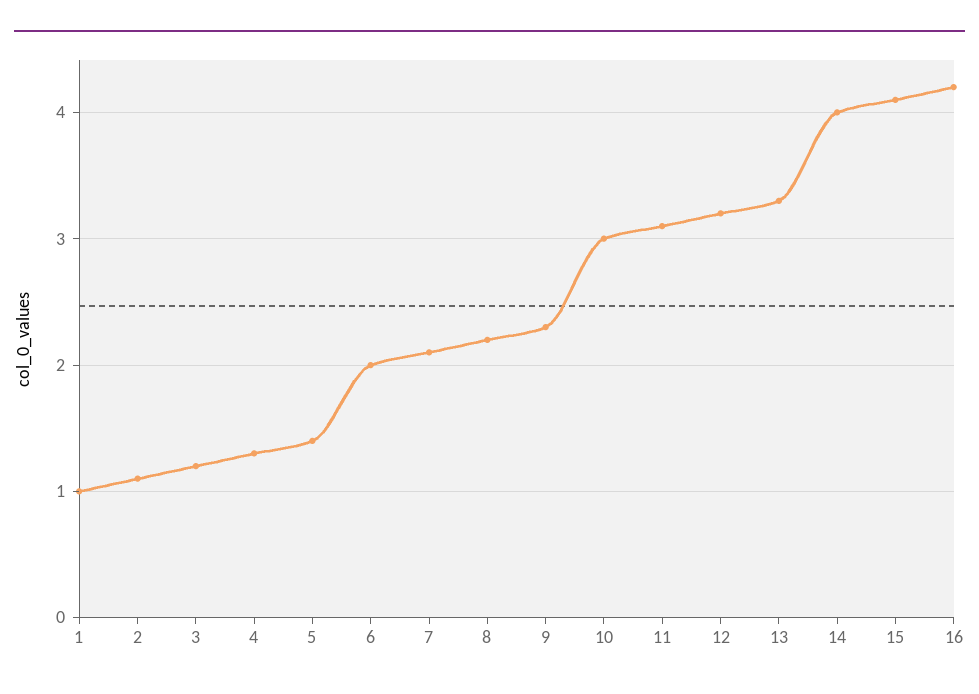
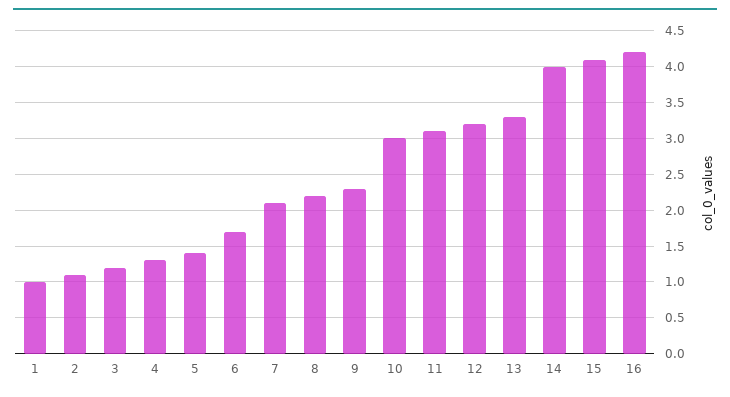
6: 2 -> 1.7

